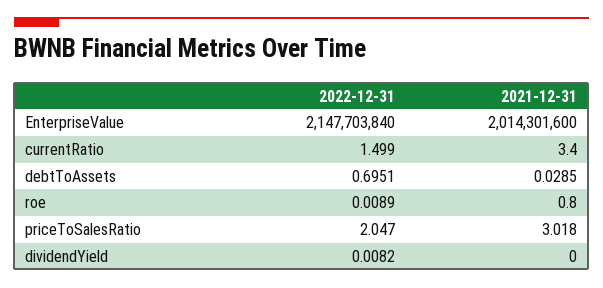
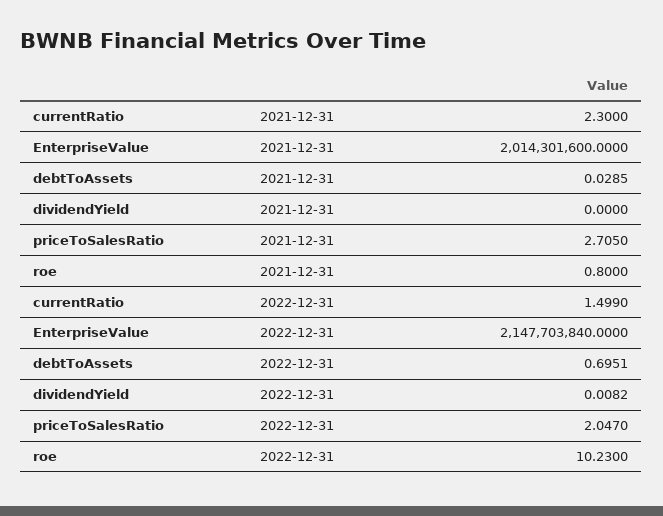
2021-12-31, currentRatio: 3.4 -> 2.3
2022-12-31, roe: 0.0089 -> 10.23
2021-12-31, priceToSalesRatio: 3.018 -> 2.705

